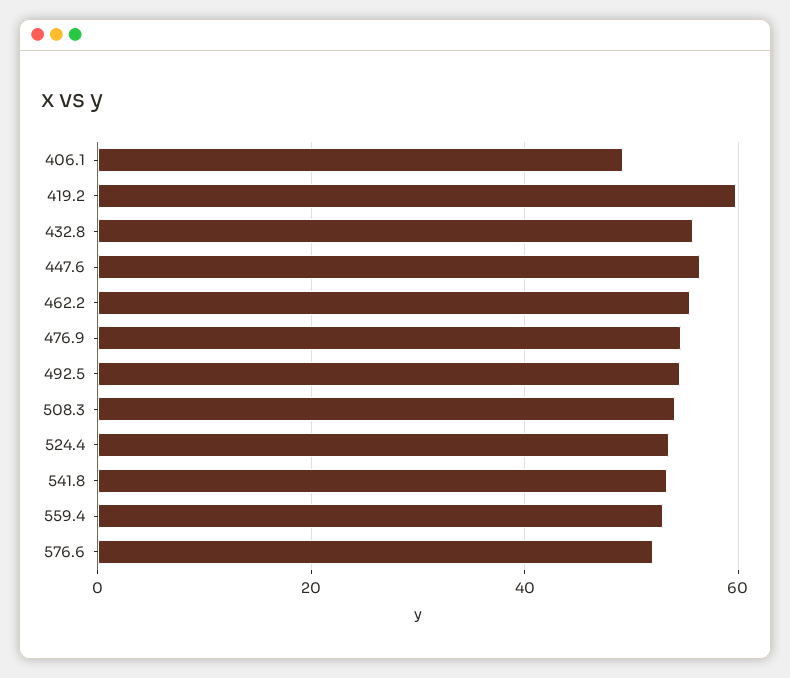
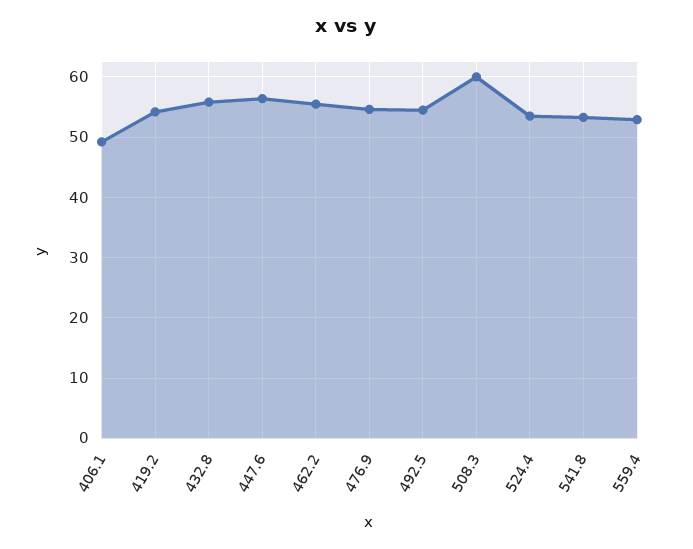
419.2: 60 -> 54
508.3: 54 -> 60
576.6: 52 -> none

